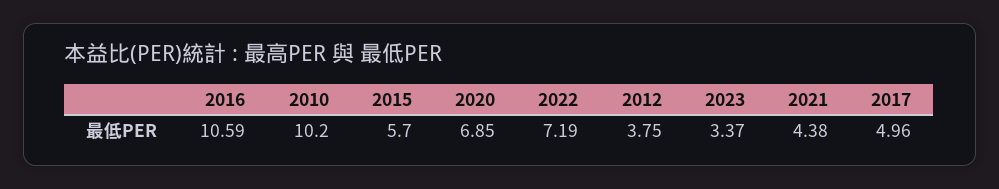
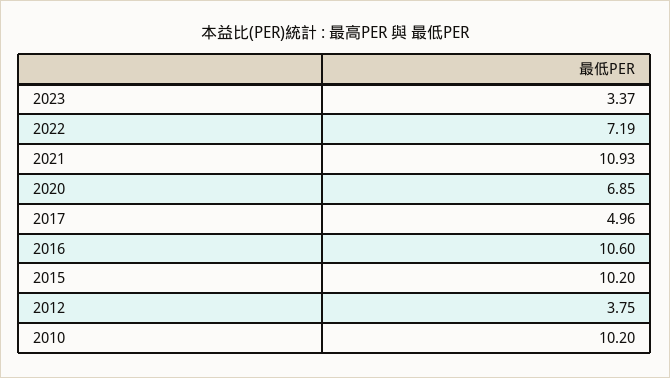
2016: 10.59 -> 10.6
2015: 5.7 -> 10.2
2021: 4.38 -> 10.93

